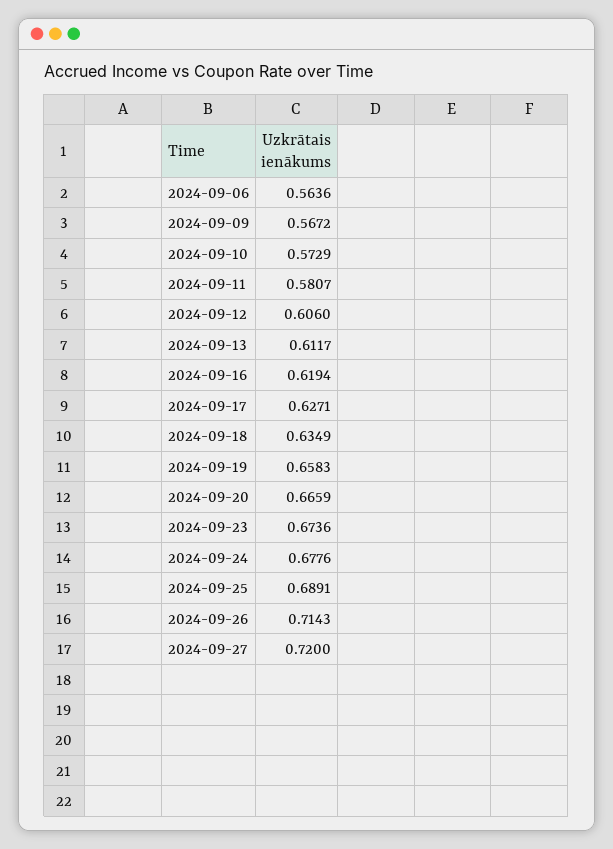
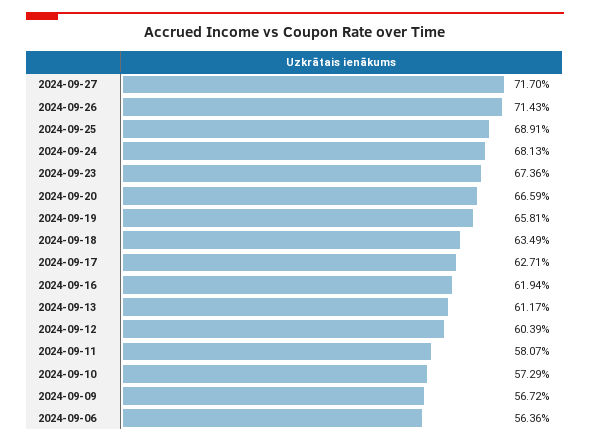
2024-09-12: 0.606 -> 0.6039
2024-09-19: 0.6583 -> 0.6581
2024-09-24: 0.6776 -> 0.6813
2024-09-27: 0.72 -> 0.717

